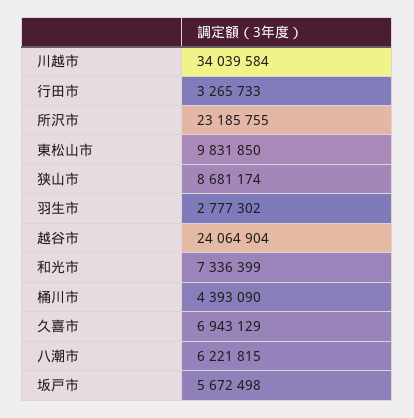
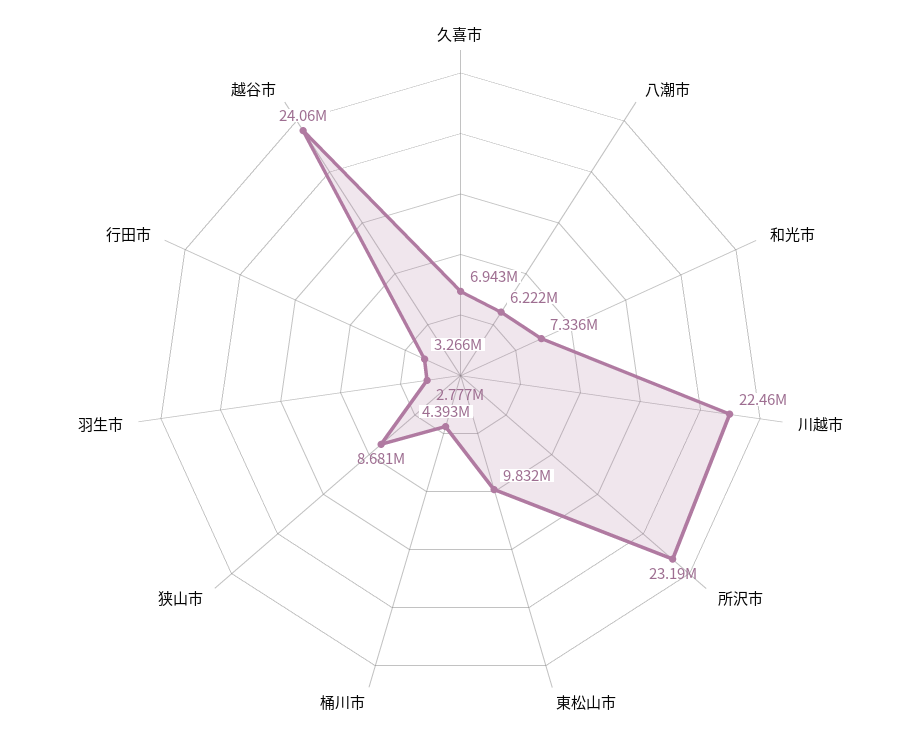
川越市: 34039584 -> 22460000
坂戸市: 5672498 -> none

